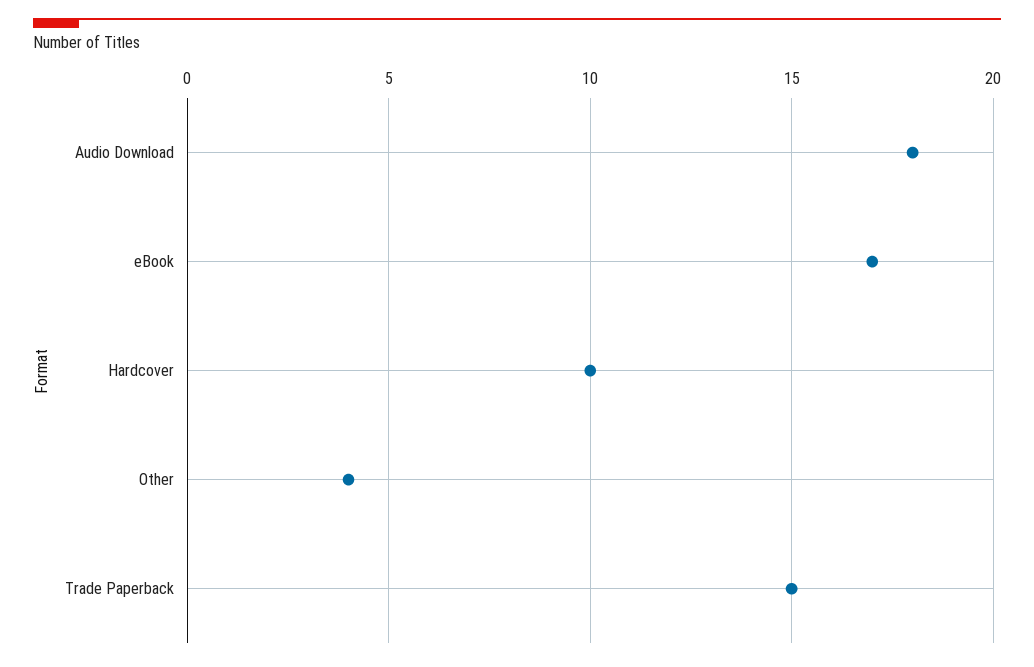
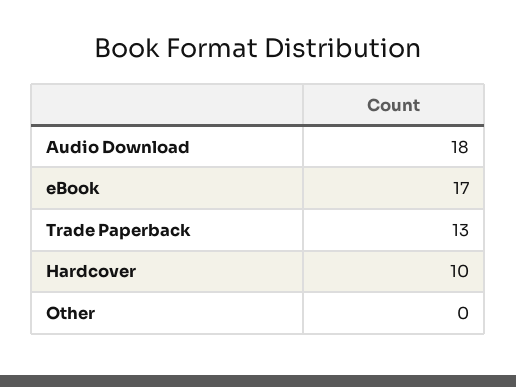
Other: 4 -> 0
Trade Paperback: 15 -> 13

